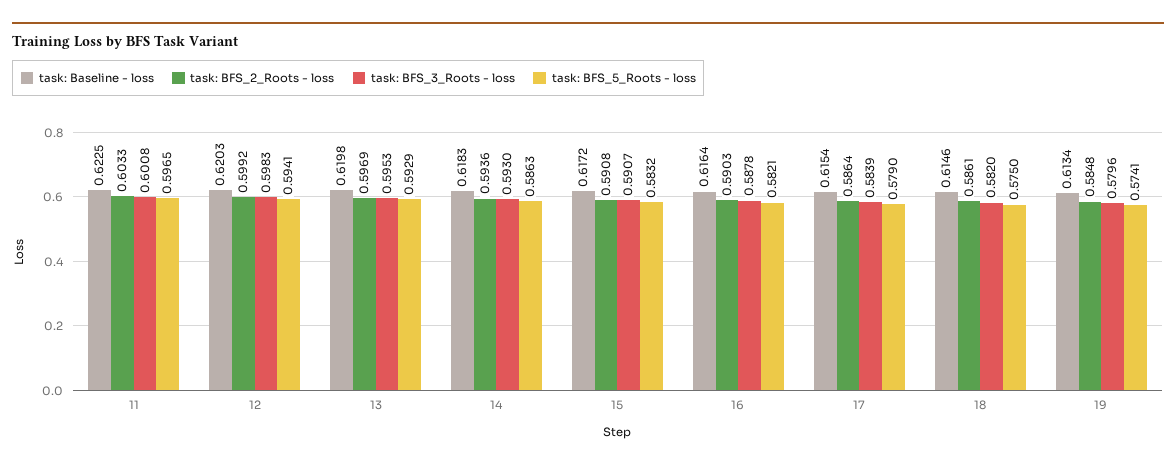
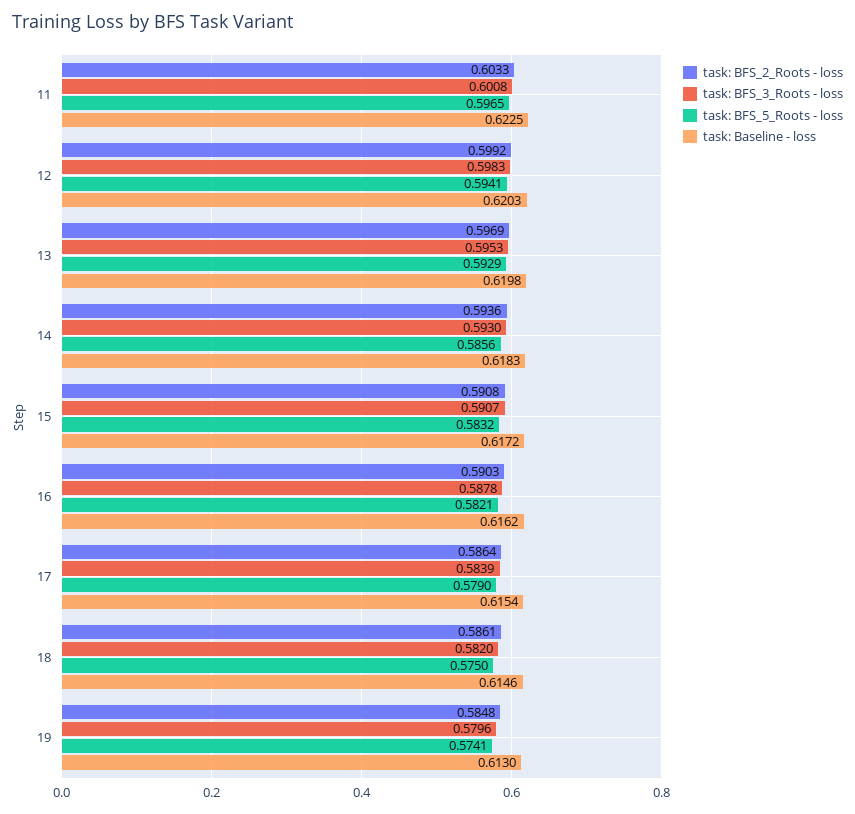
task: BFS_5_Roots - loss, 14: 0.5863 -> 0.5856
task: Baseline - loss, 16: 0.6164 -> 0.6162
task: Baseline - loss, 19: 0.6134 -> 0.613

